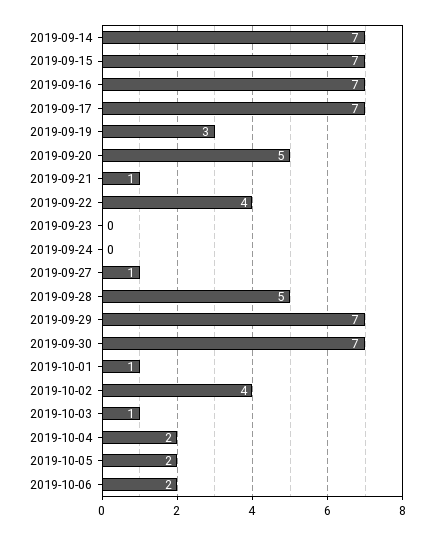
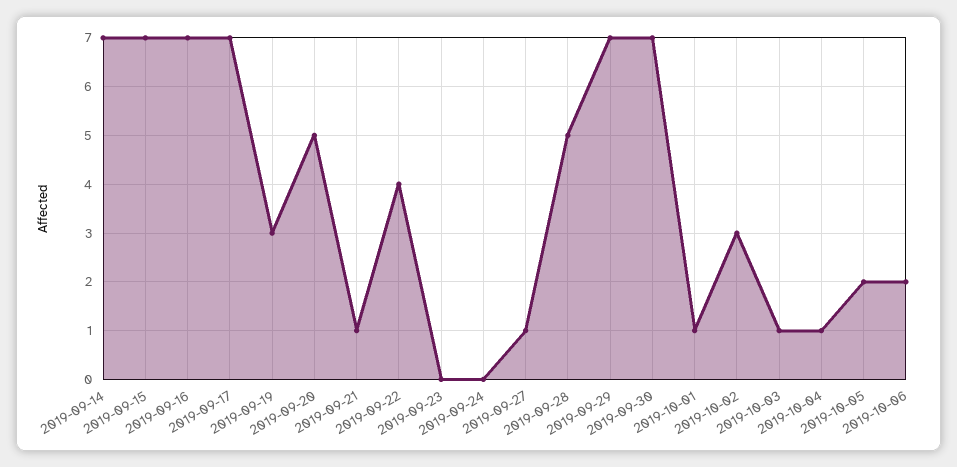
2019-10-02: 4 -> 3
2019-10-04: 2 -> 1

